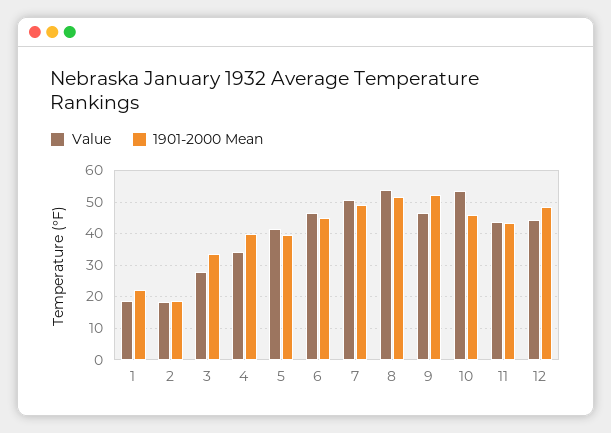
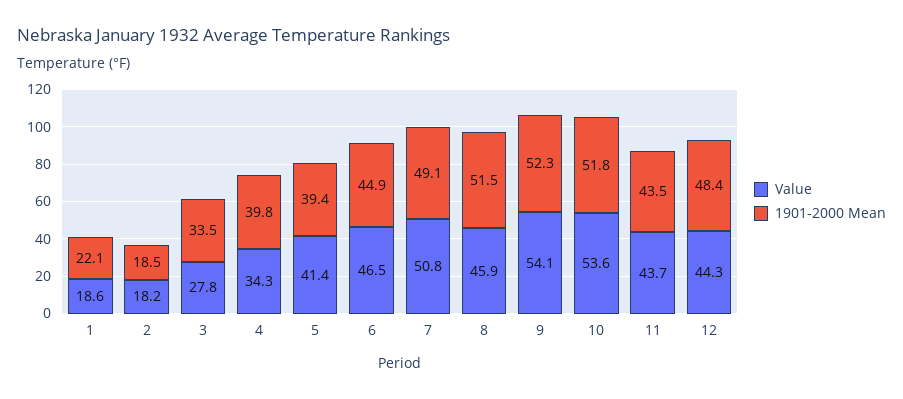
Value, 8: 54 -> 45.9
Value, 9: 46 -> 54.1
1901-2000 Mean, 10: 46 -> 51.8

